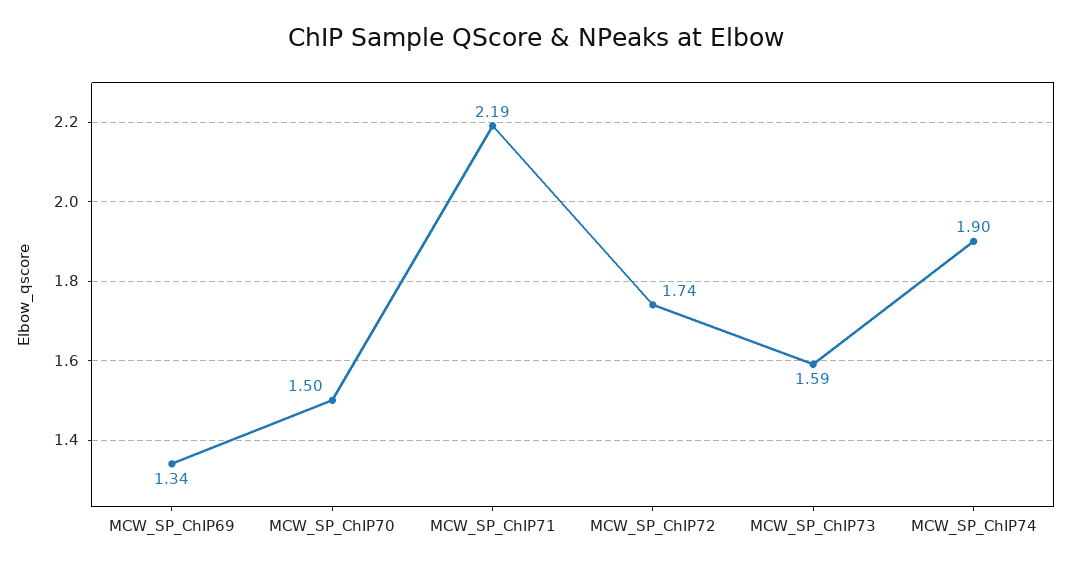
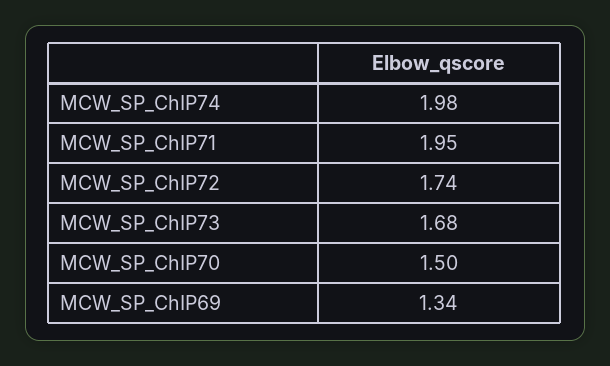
MCW_SP_ChIP71: 2.19 -> 1.95
MCW_SP_ChIP73: 1.59 -> 1.68
MCW_SP_ChIP74: 1.9 -> 1.98

